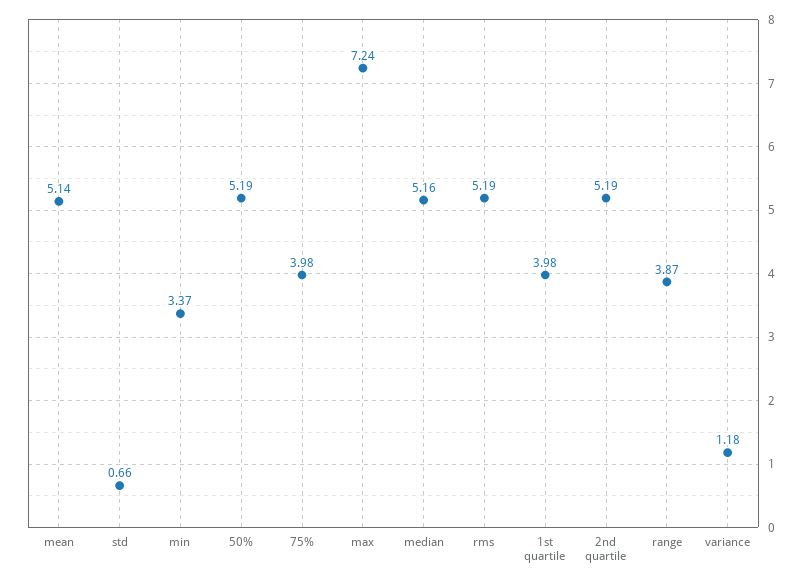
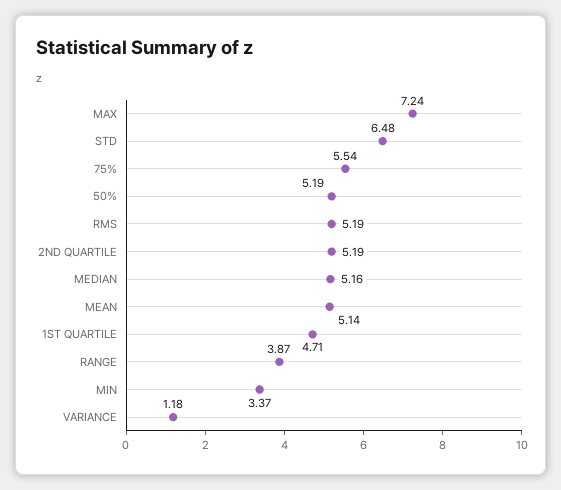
std: 0.66 -> 6.48
75%: 3.98 -> 5.54
1st quartile: 3.98 -> 4.71

